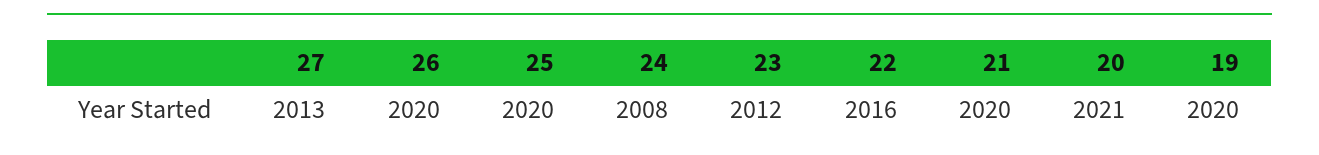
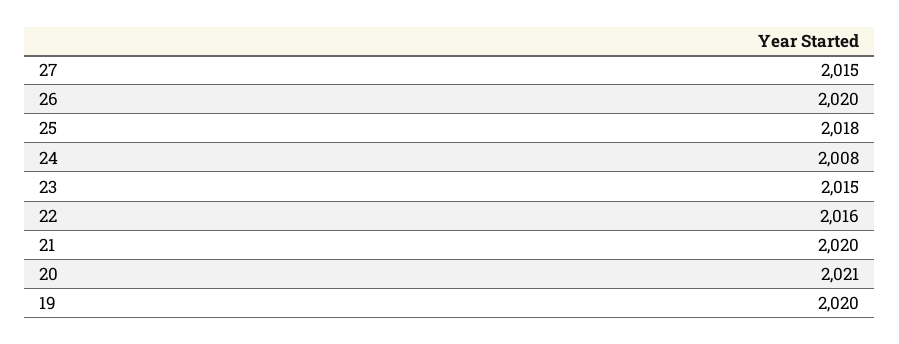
27: 2013 -> 2015
25: 2020 -> 2018
23: 2012 -> 2015

